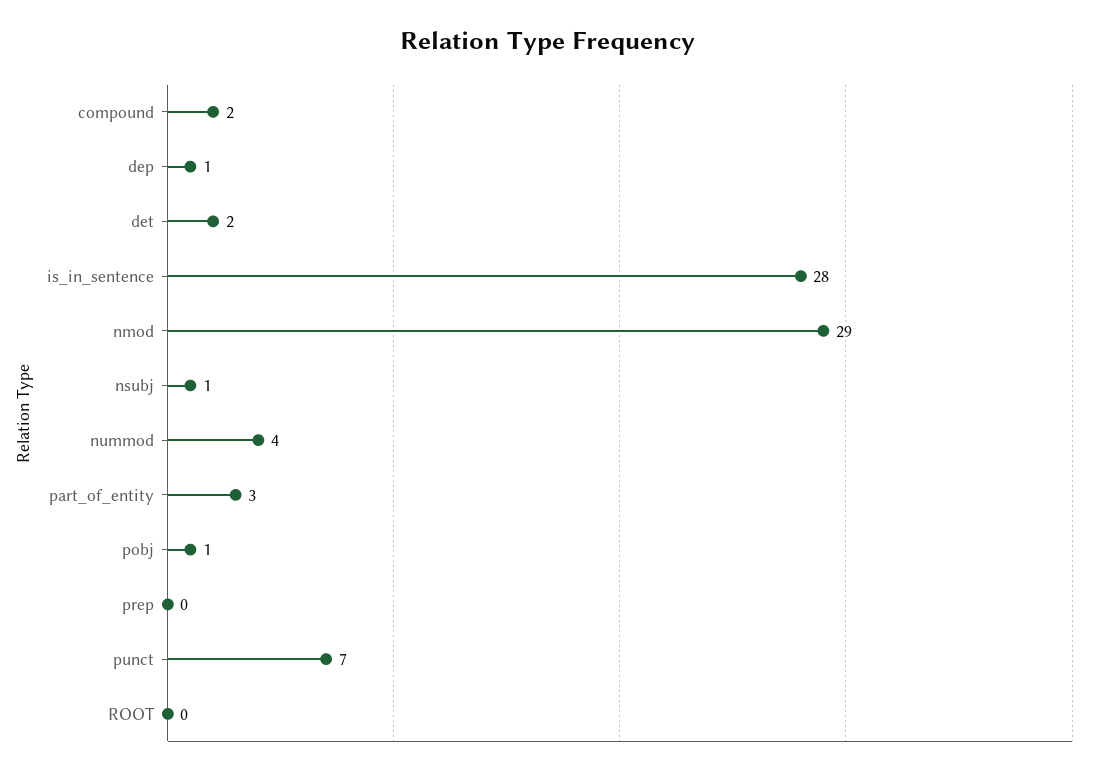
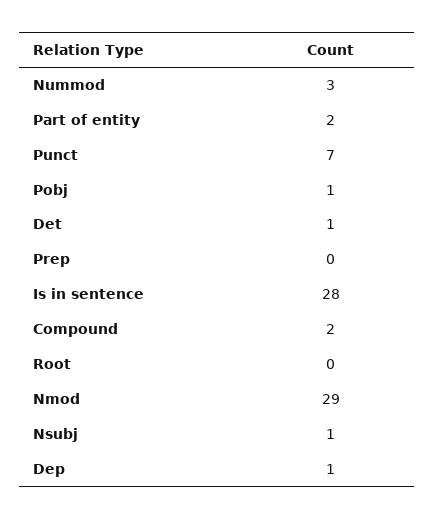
det: 2 -> 1
nummod: 4 -> 3
part_of_entity: 3 -> 2

